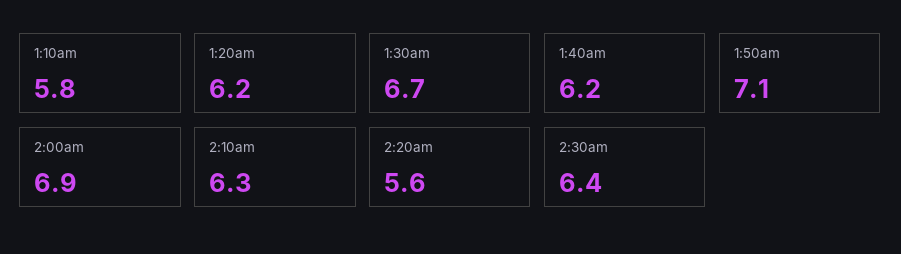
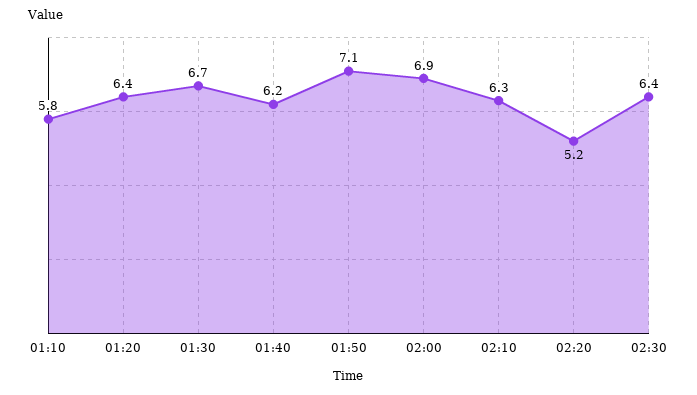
1:20am: 6.2 -> 6.4
2:20am: 5.6 -> 5.2

